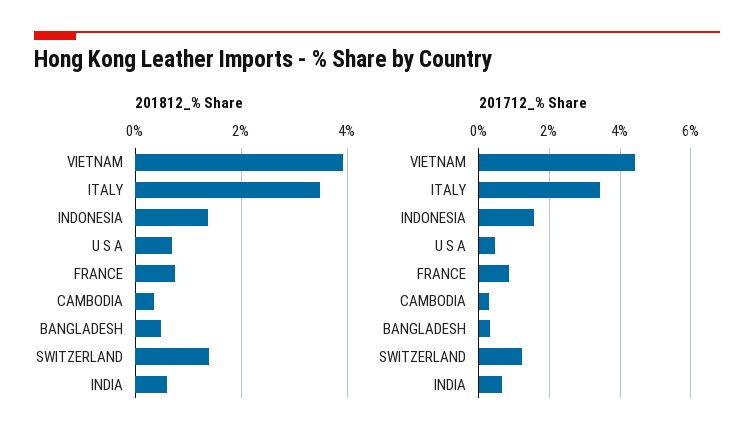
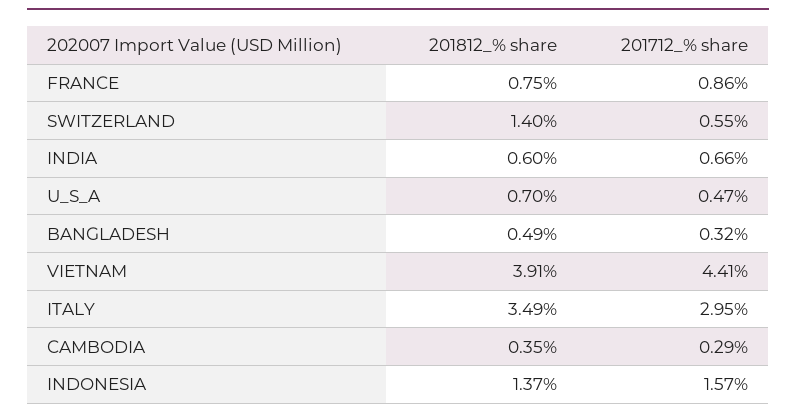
201712_% Share, ITALY: 3.4 -> 2.95
201712_% Share, SWITZERLAND: 1.2 -> 0.55

